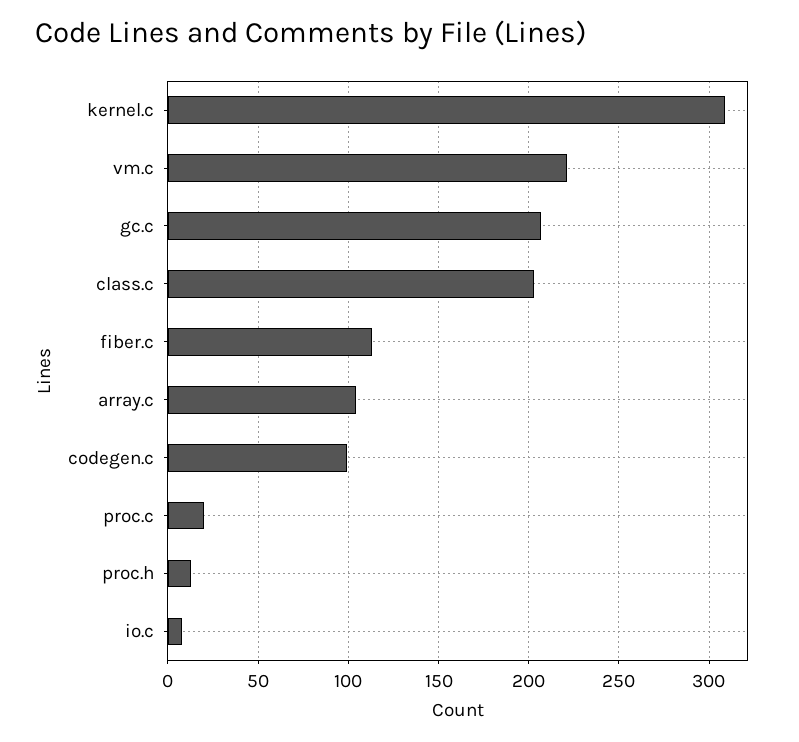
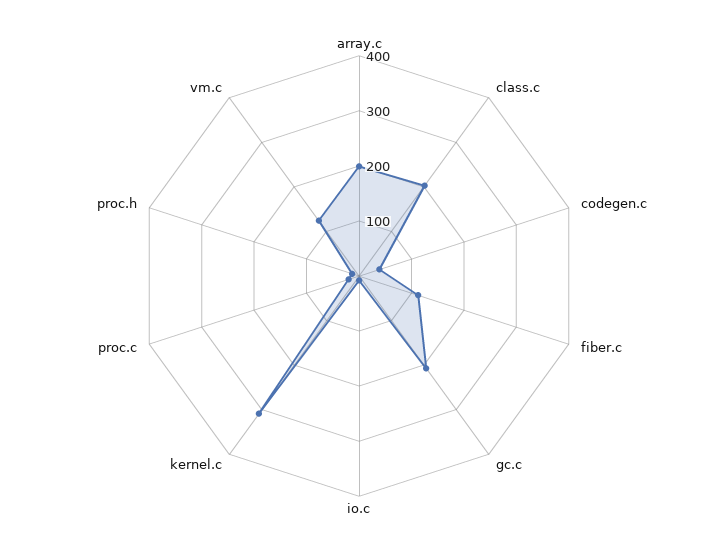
vm.c: 220 -> 120
array.c: 105 -> 200
codegen.c: 100 -> 40

